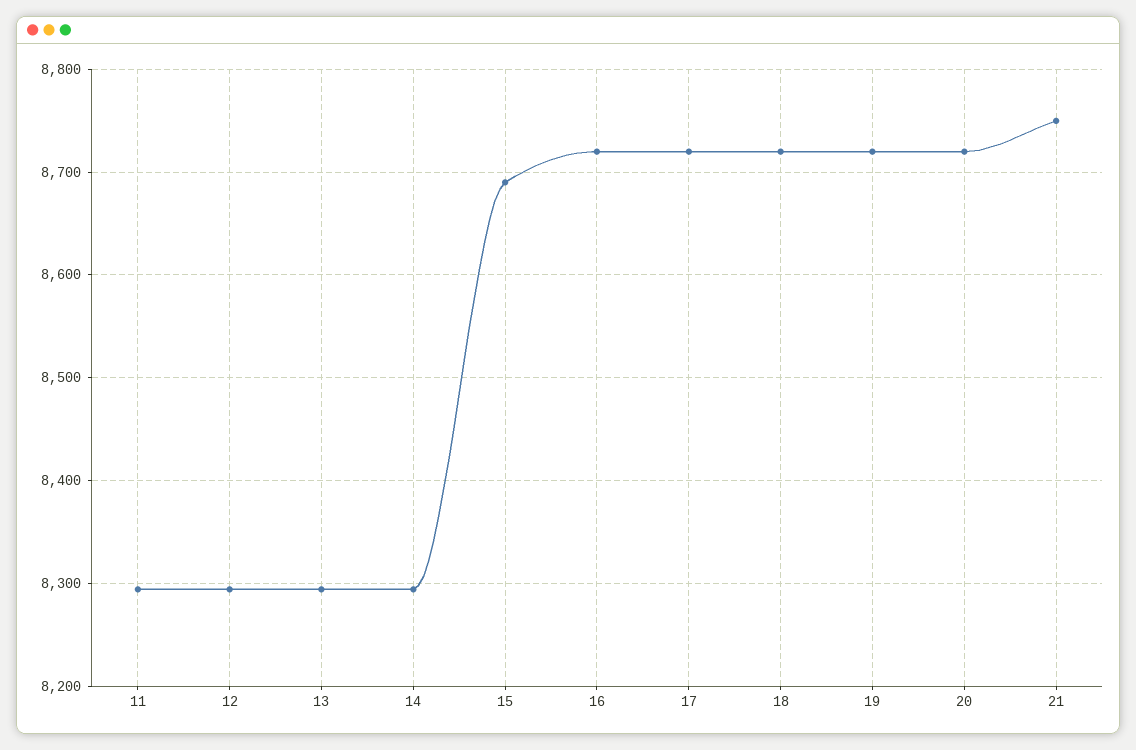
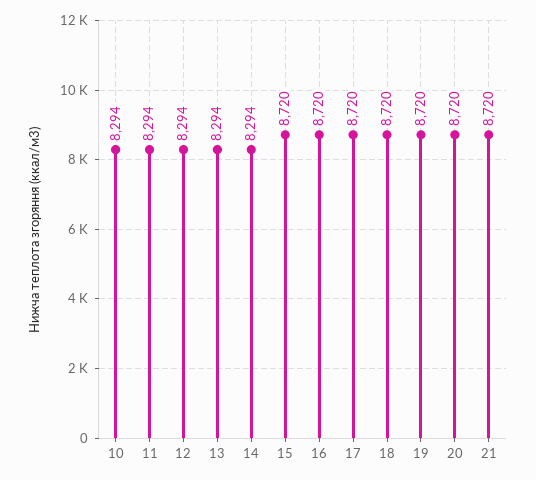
15: 8690 -> 8720
21: 8750 -> 8720
10: none -> 8294

